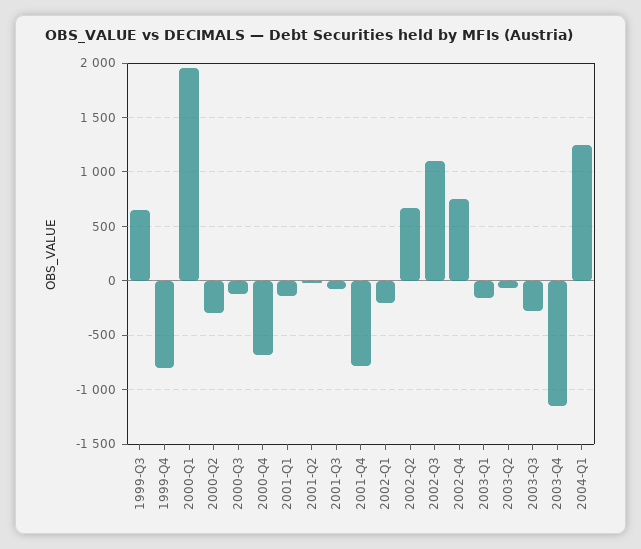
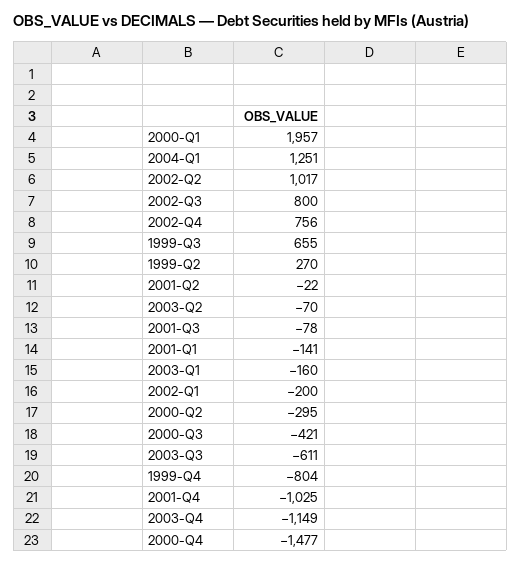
2000-Q3: -100 -> -421
2000-Q4: -700 -> -1477
2001-Q4: -800 -> -1025
2002-Q2: 700 -> 1017
2002-Q3: 1100 -> 800
2003-Q3: -300 -> -611
1999-Q2: none -> 270

